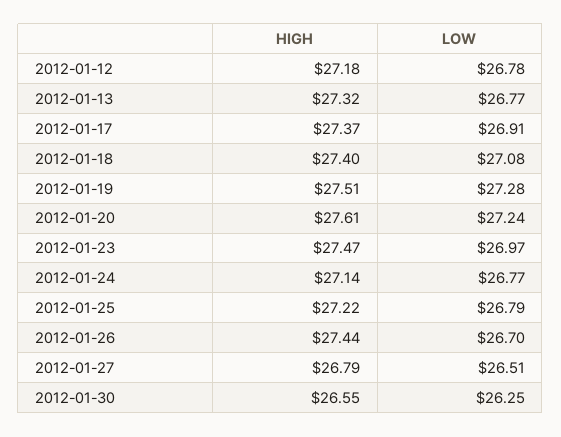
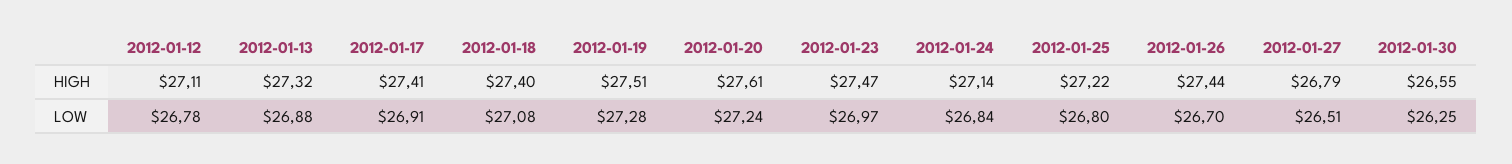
HIGH, 2012-01-12: 27.18 -> 27.11
LOW, 2012-01-13: 26.77 -> 26.88
HIGH, 2012-01-17: 27.37 -> 27.41
LOW, 2012-01-24: 26.77 -> 26.84
LOW, 2012-01-25: 26.79 -> 26.8

